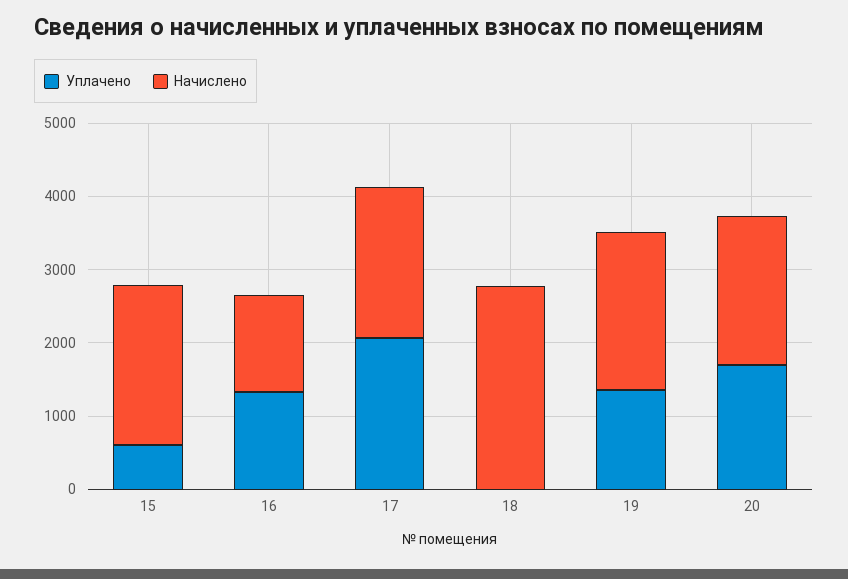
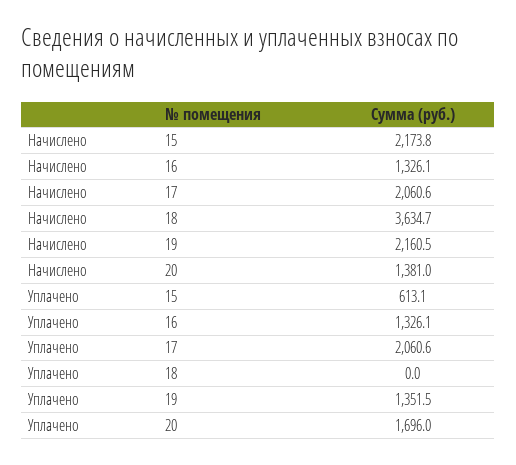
Начислено, 18: 2800 -> 3634.7
Начислено, 20: 2000 -> 1381

